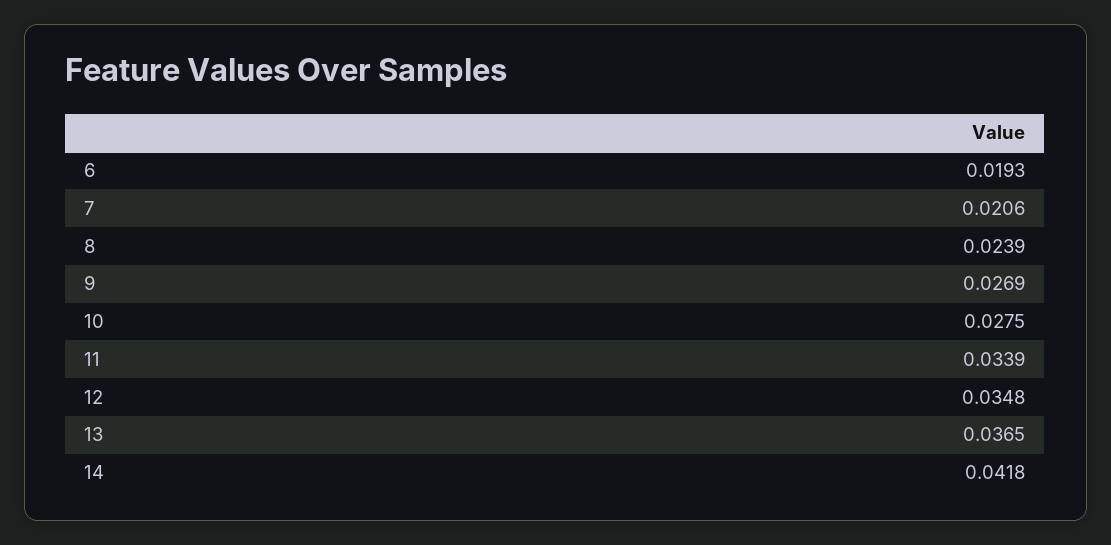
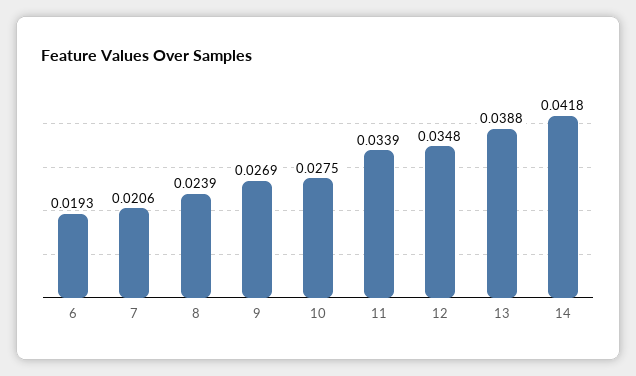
13: 0.0365 -> 0.0388

